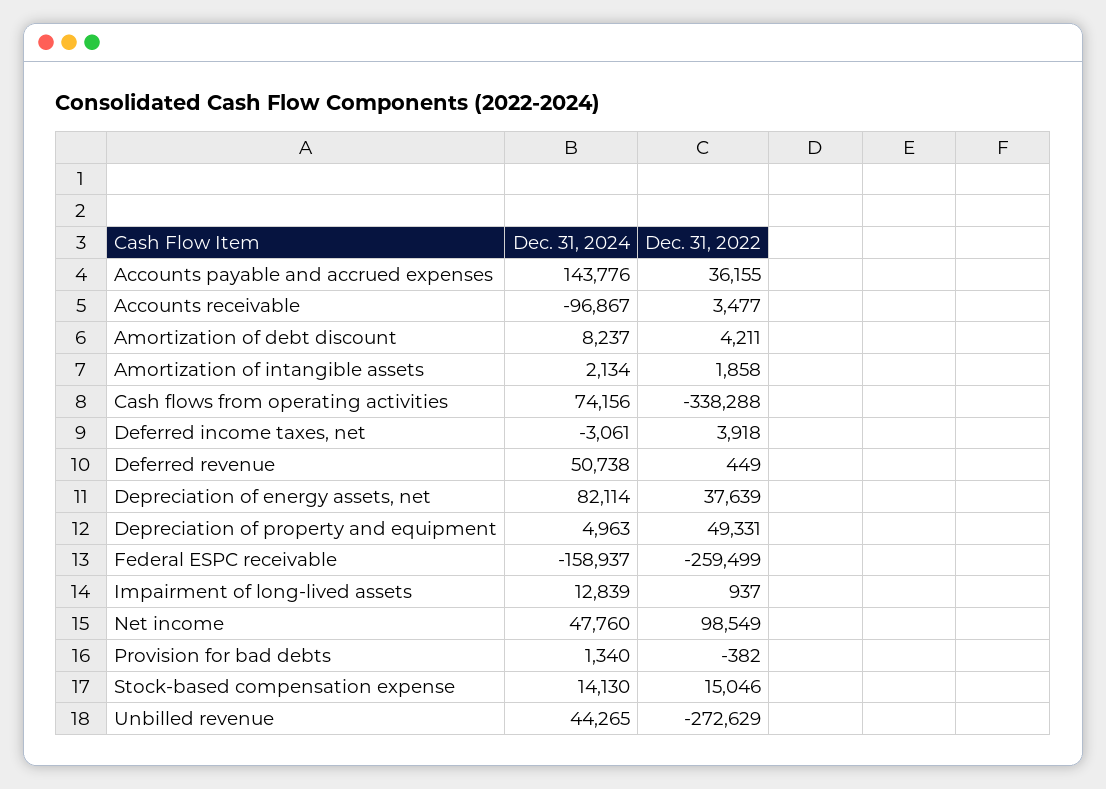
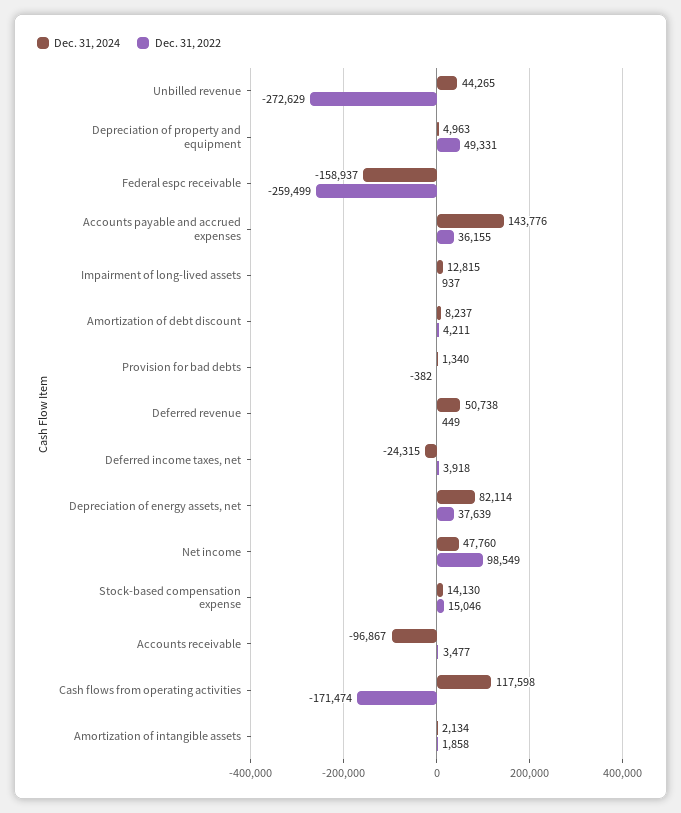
Dec. 31, 2024, Cash flows from operating activities: 74156 -> 117598
Dec. 31, 2022, Cash flows from operating activities: -338288 -> -171474
Dec. 31, 2024, Deferred income taxes, net: -3061 -> -24315
Dec. 31, 2024, Impairment of long-lived assets: 12839 -> 12815

